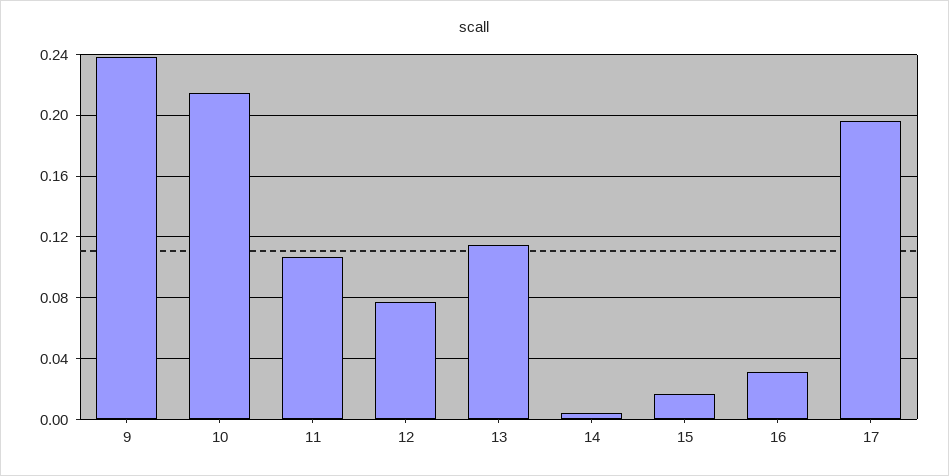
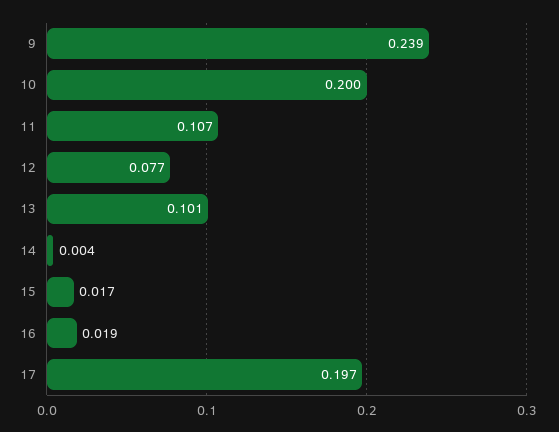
10: 0.215 -> 0.2
13: 0.115 -> 0.101
16: 0.03 -> 0.019

